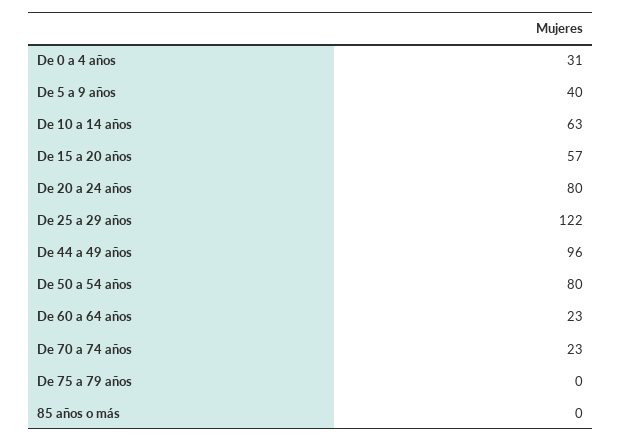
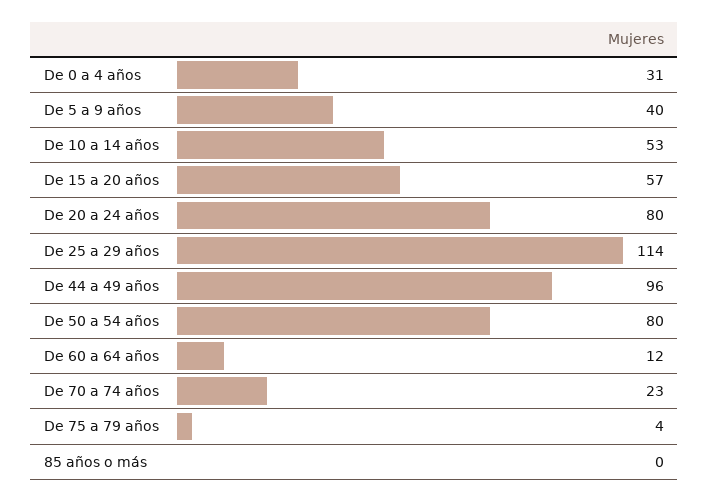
De 10 a 14 años: 63 -> 53
De 25 a 29 años: 122 -> 114
De 60 a 64 años: 23 -> 12
De 75 a 79 años: 0 -> 4

